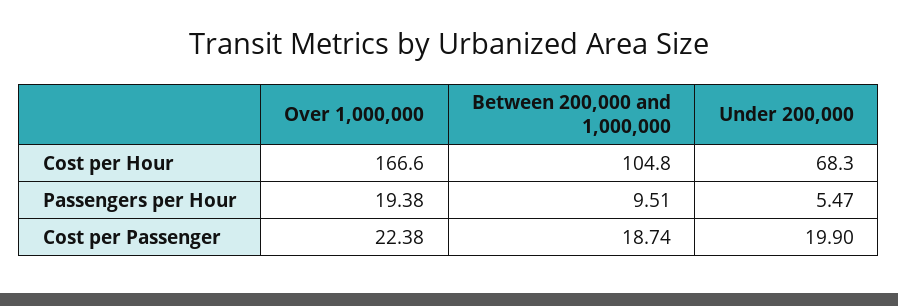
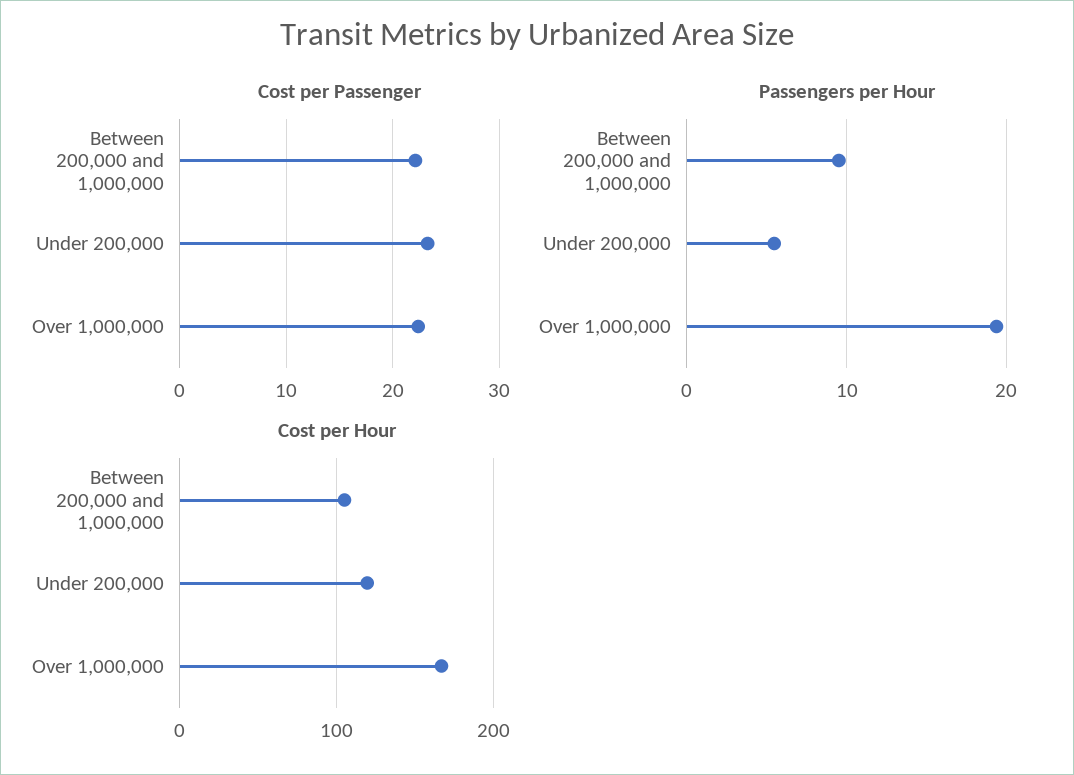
Cost per Hour, Under 200,000: 68.3 -> 120
Cost per Passenger, Between 200,000 and 1,000,000: 18.74 -> 22
Cost per Passenger, Under 200,000: 19.9 -> 23

